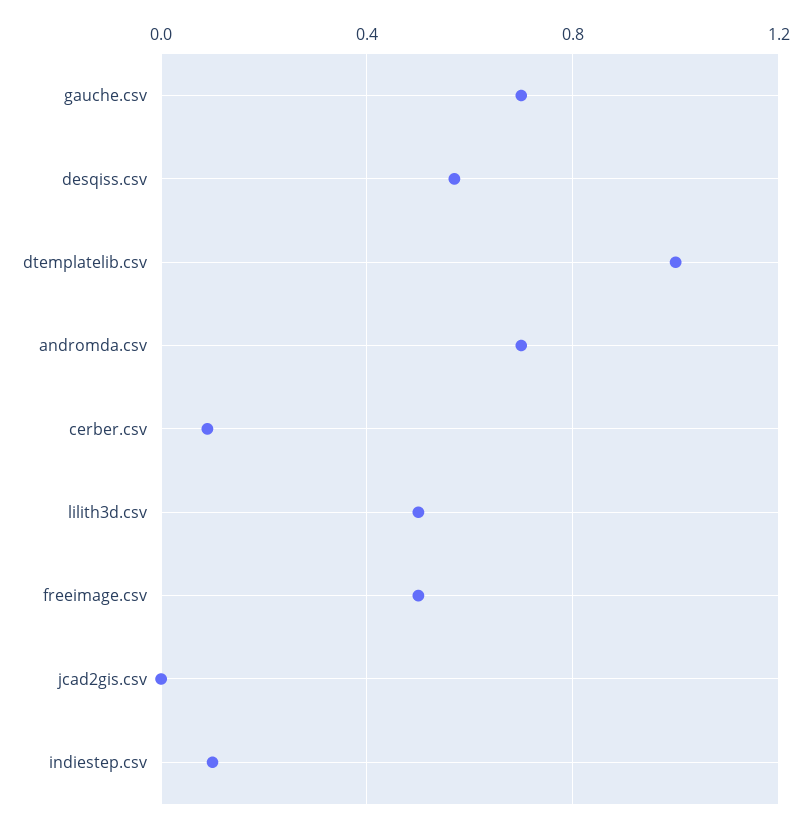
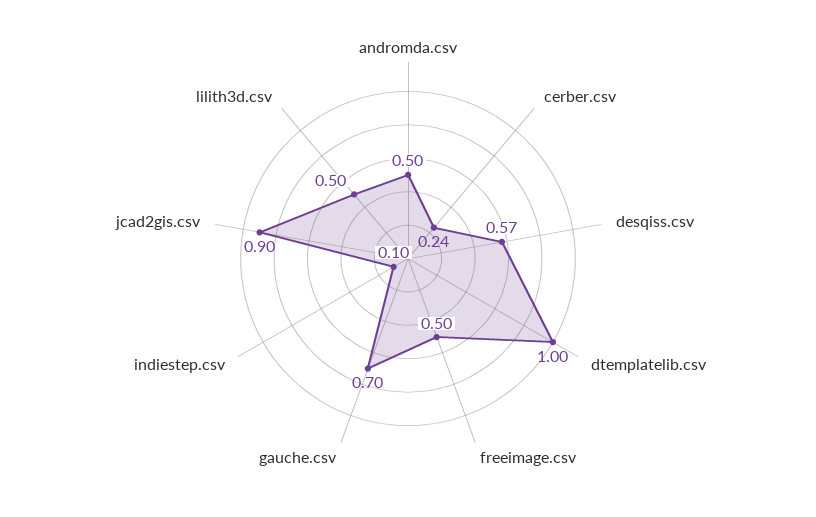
andromda.csv: 0.7 -> 0.5
cerber.csv: 0.1 -> 0.24
jcad2gis.csv: 0 -> 0.9

